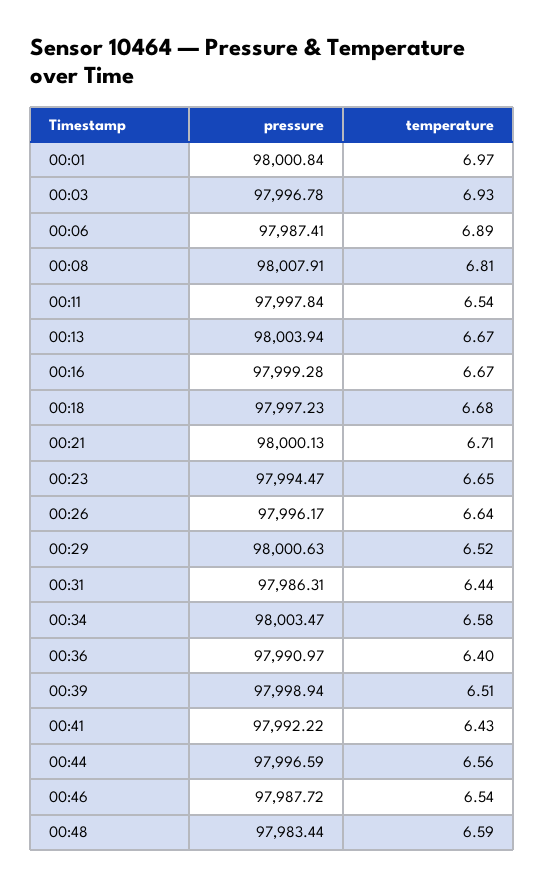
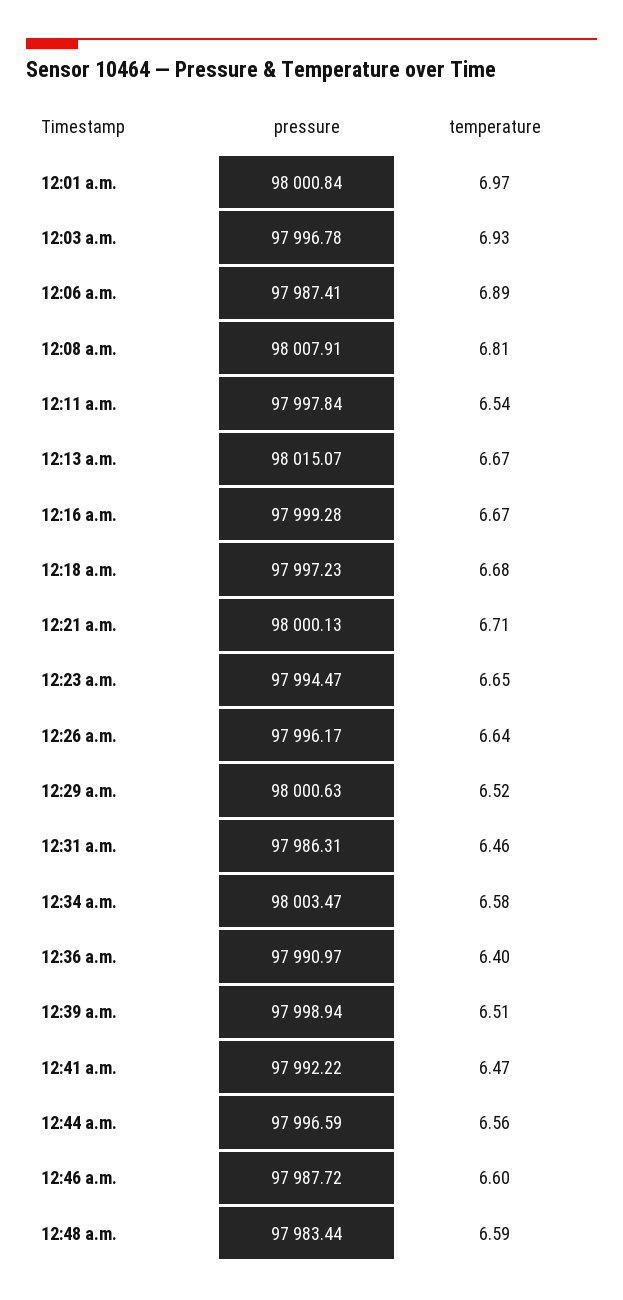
pressure, 00:13: 98003.94 -> 98015.07
temperature, 00:31: 6.44 -> 6.46
temperature, 00:41: 6.43 -> 6.47
temperature, 00:46: 6.54 -> 6.6

